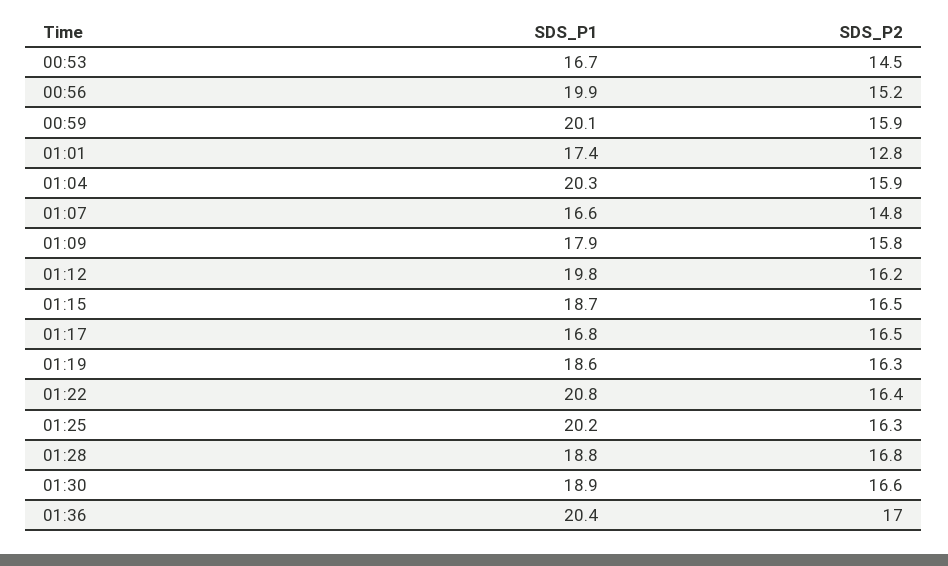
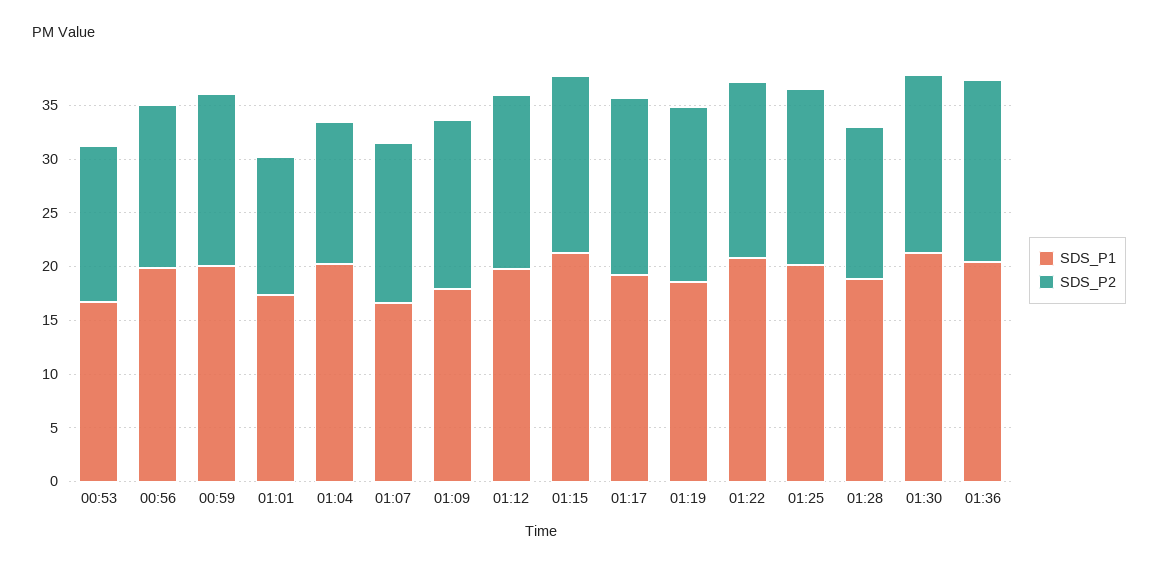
SDS_P2, 01:04: 15.9 -> 13
SDS_P1, 01:15: 18.7 -> 21
SDS_P1, 01:17: 16.8 -> 19
SDS_P2, 01:28: 16.8 -> 14
SDS_P1, 01:30: 18.9 -> 21

